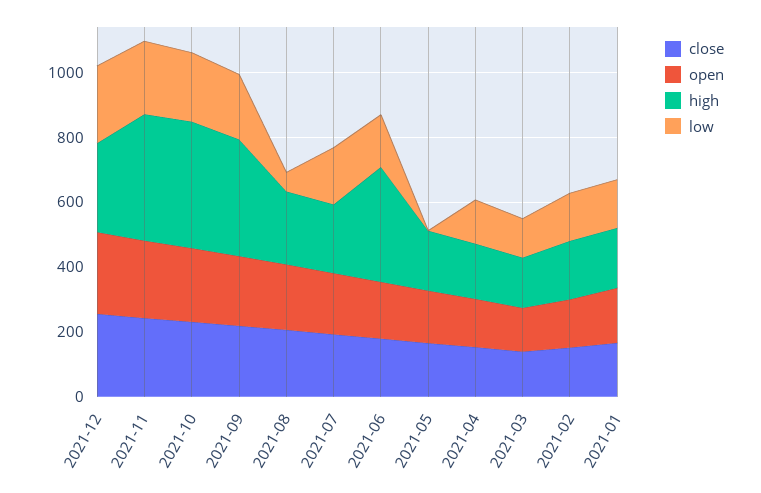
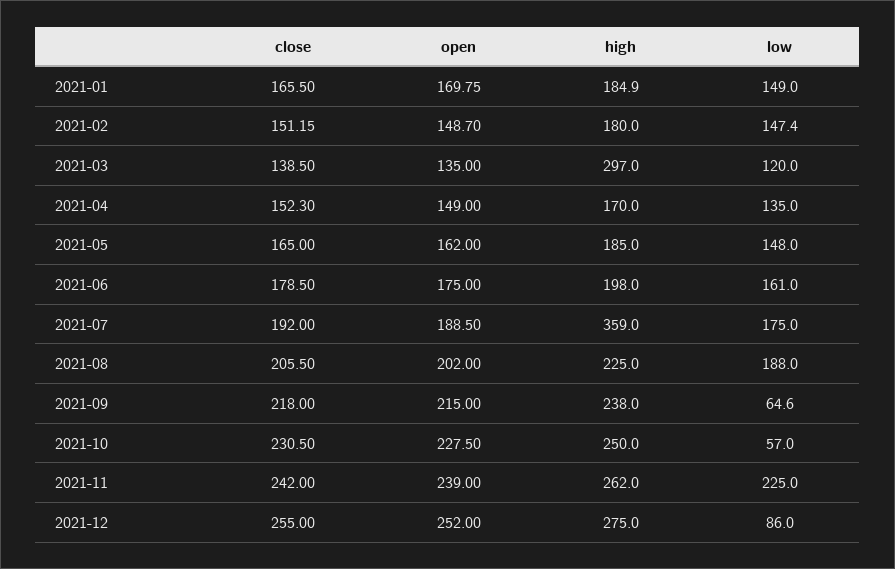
low, 2021-12: 250 -> 86
high, 2021-11: 400 -> 262
high, 2021-10: 400 -> 250
low, 2021-10: 200 -> 57
high, 2021-09: 350 -> 238
low, 2021-09: 200 -> 64.6
low, 2021-08: 50 -> 188
high, 2021-07: 200 -> 359
high, 2021-06: 350 -> 198
low, 2021-05: 0 -> 148
high, 2021-03: 150 -> 297

